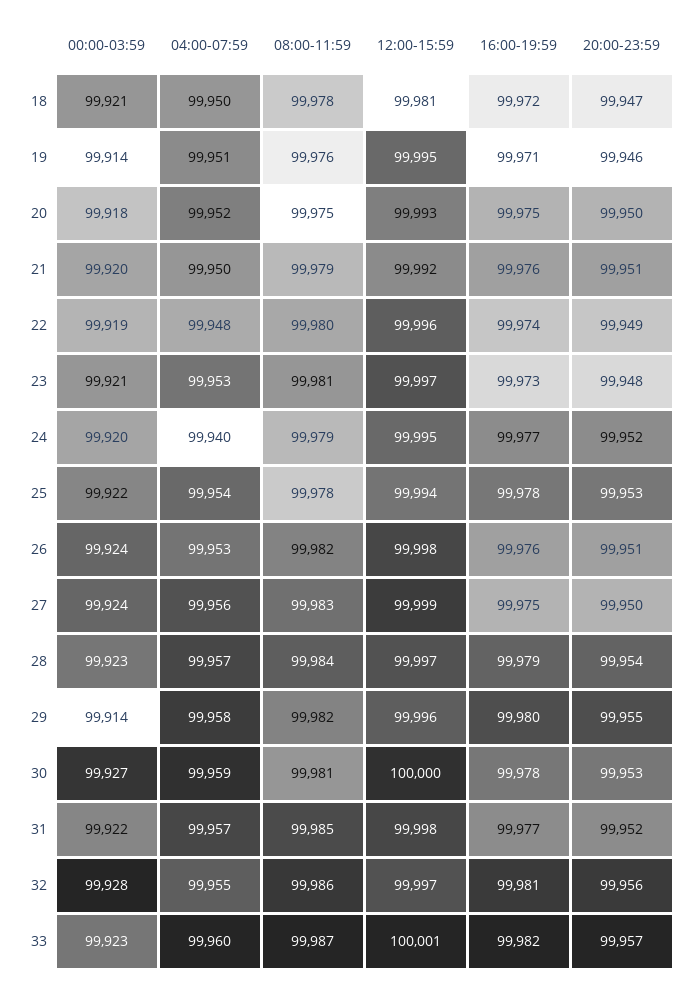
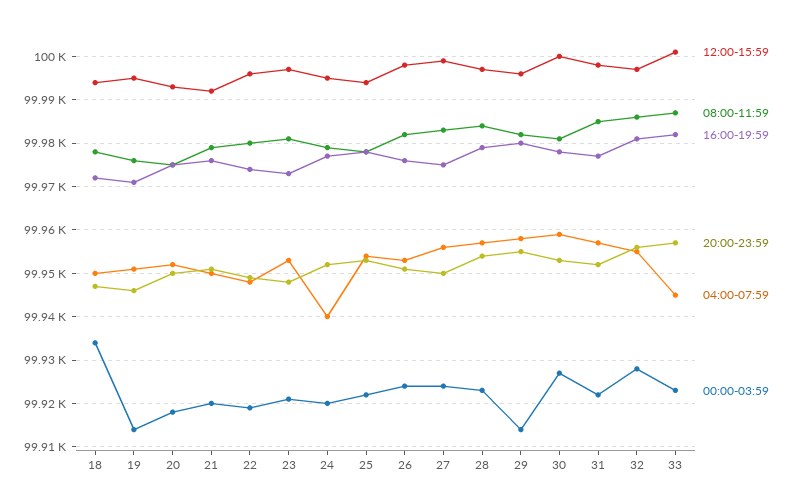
00:00-03:59, 18: 99921 -> 99935
12:00-15:59, 18: 99981 -> 99995
04:00-07:59, 33: 99960 -> 99945

